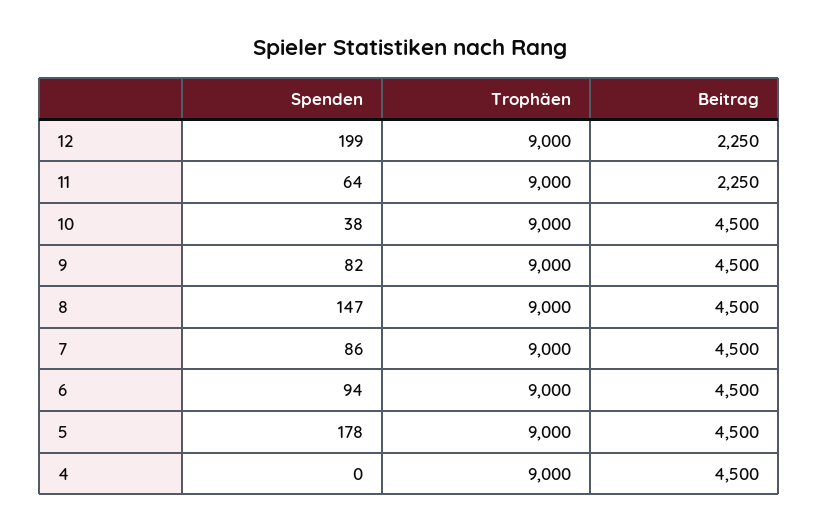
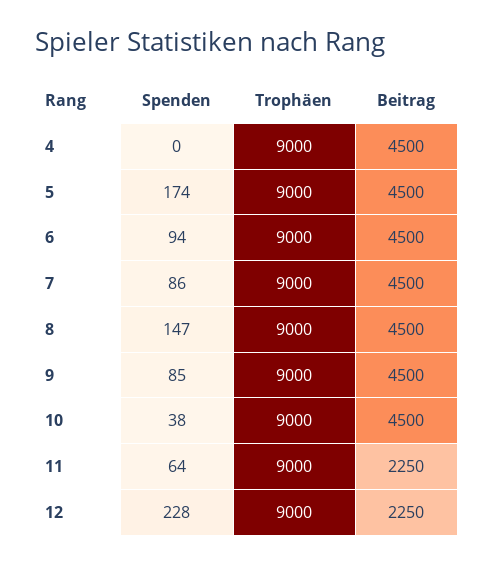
Spenden, 12: 199 -> 228
Spenden, 9: 82 -> 85
Spenden, 5: 178 -> 174

